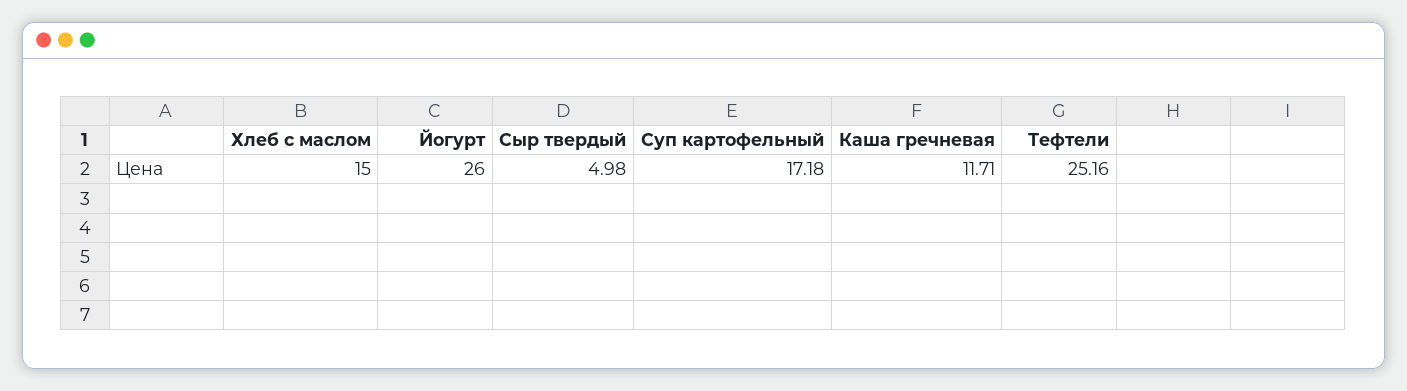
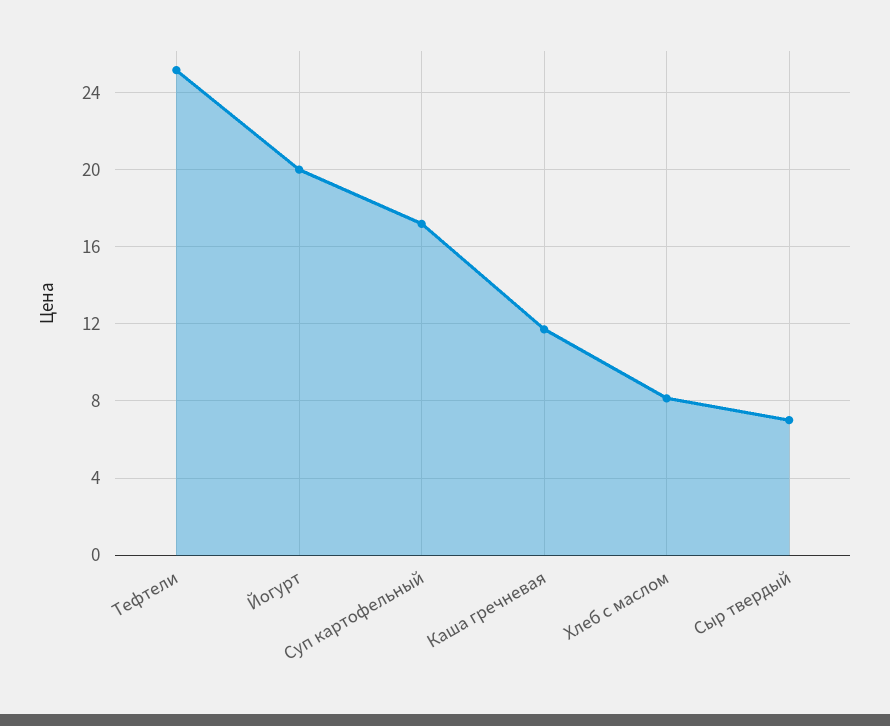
Хлеб с маслом: 15 -> 8
Йогурт: 26 -> 20
Сыр твердый: 4.98 -> 7

